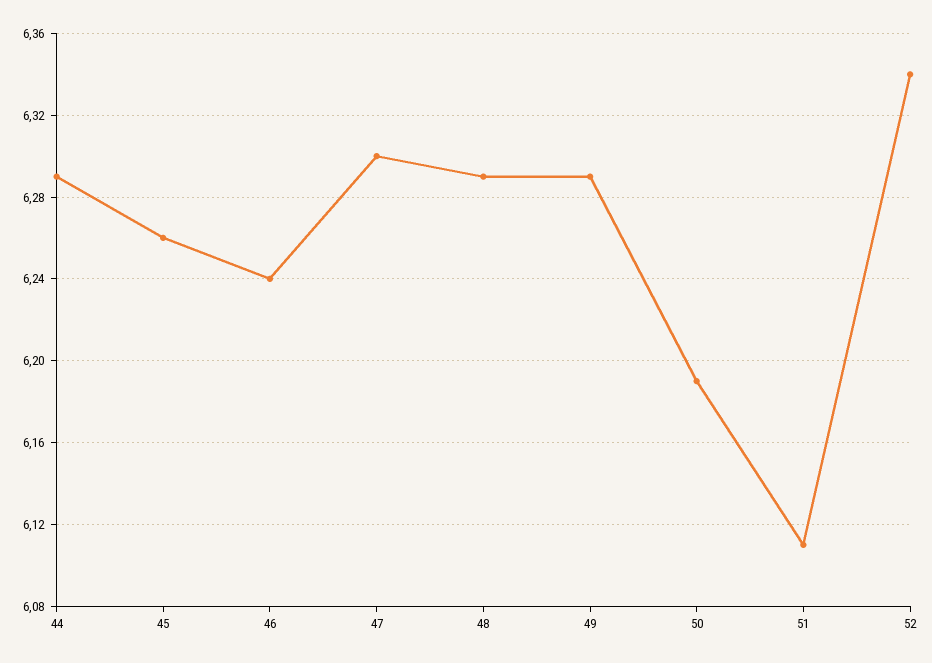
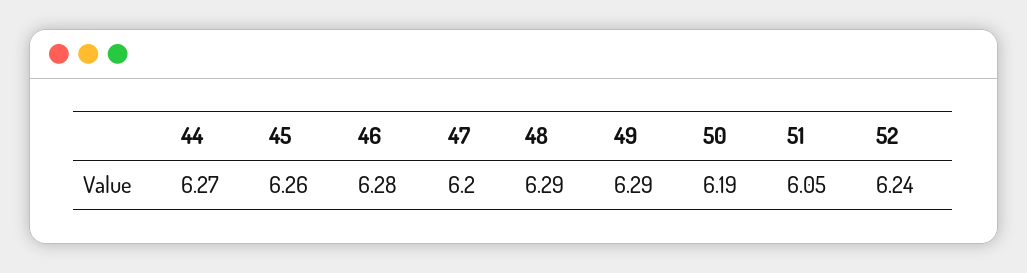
44: 6.29 -> 6.27
46: 6.24 -> 6.28
47: 6.3 -> 6.2
51: 6.11 -> 6.05
52: 6.34 -> 6.24

